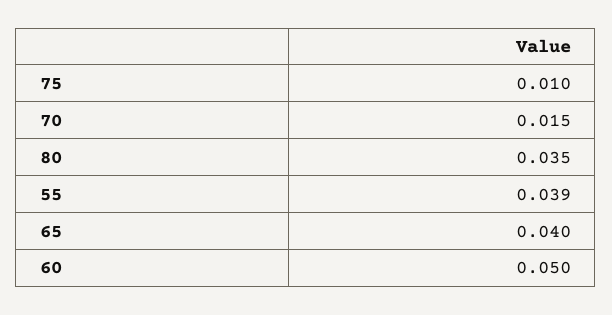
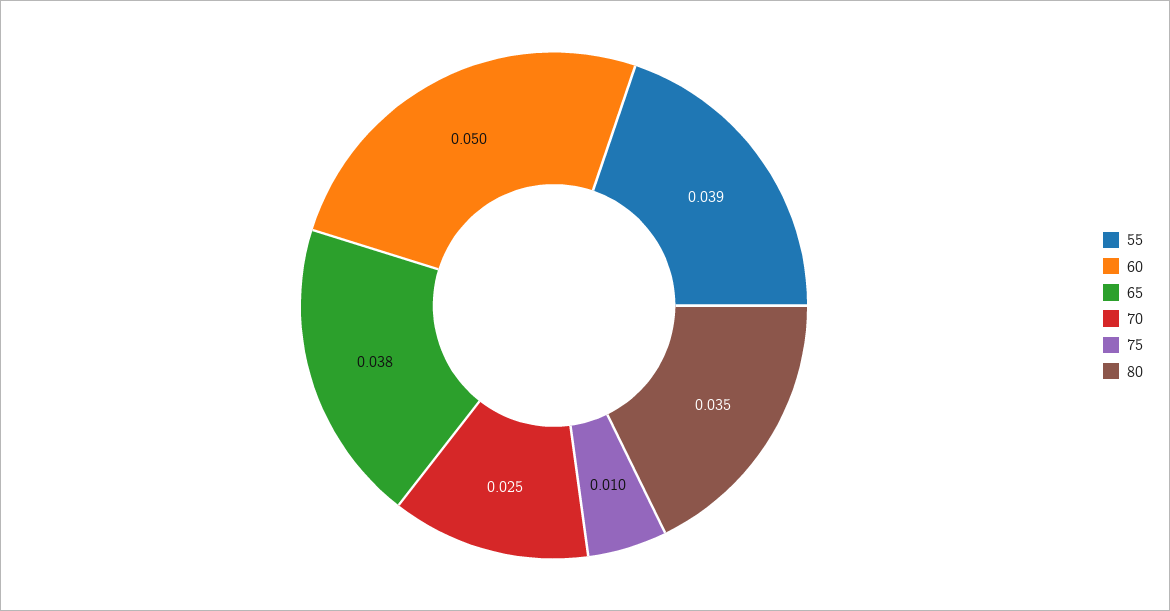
70: 0.015 -> 0.025
65: 0.04 -> 0.038

